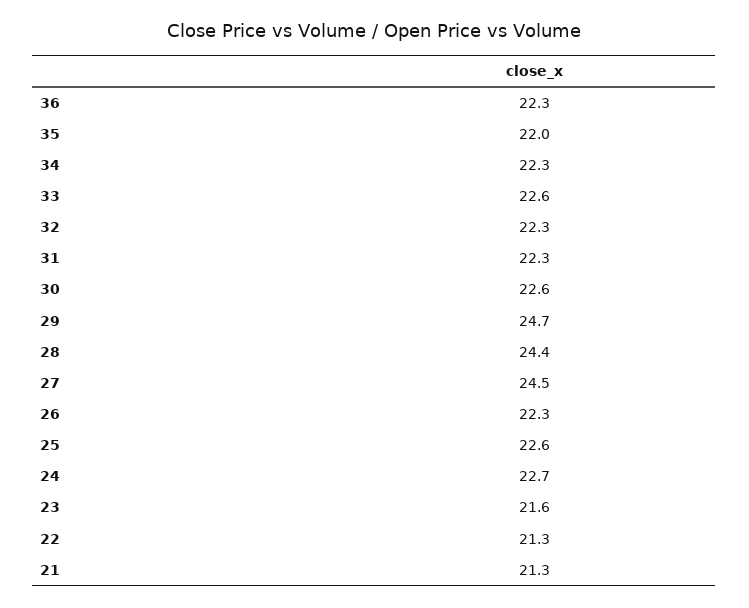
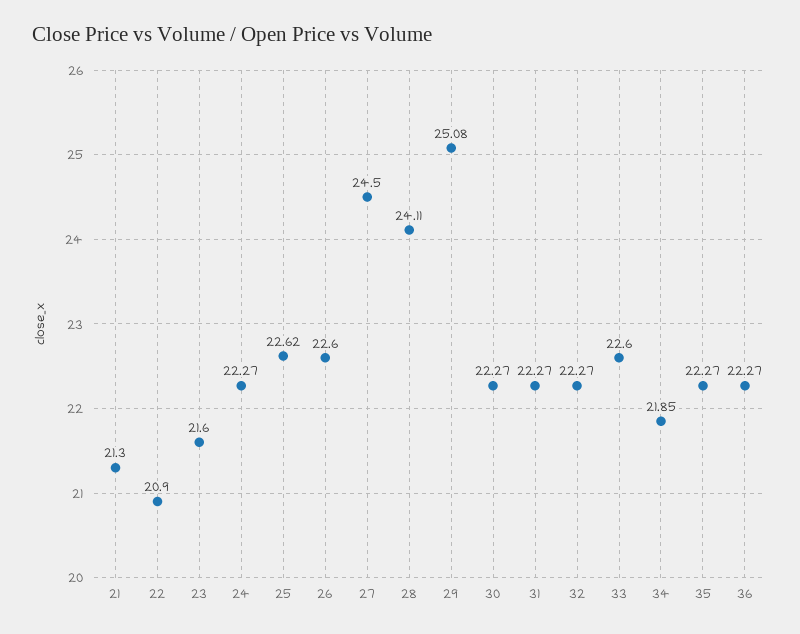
35: 22 -> 22.27
34: 22.3 -> 21.85
30: 22.6 -> 22.27
29: 24.7 -> 25.08
28: 24.4 -> 24.11
26: 22.3 -> 22.6
24: 22.7 -> 22.27
22: 21.3 -> 20.9

